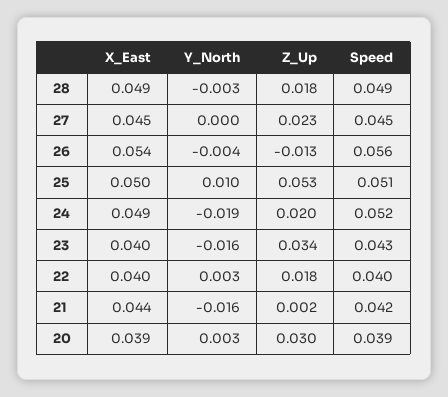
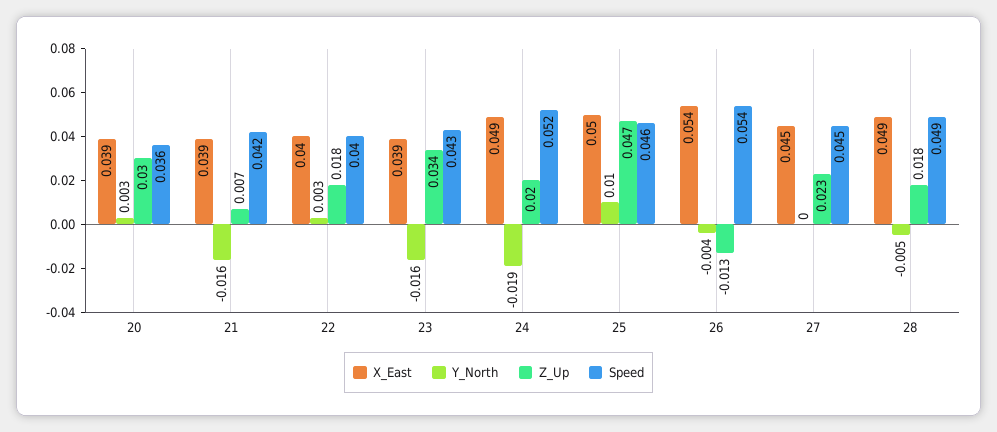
Y_North, 28: -0.003 -> -0.005
Speed, 26: 0.056 -> 0.054
Z_Up, 25: 0.053 -> 0.047
Speed, 25: 0.051 -> 0.046
X_East, 23: 0.04 -> 0.039
X_East, 21: 0.044 -> 0.039
Z_Up, 21: 0.002 -> 0.007
Speed, 20: 0.039 -> 0.036

